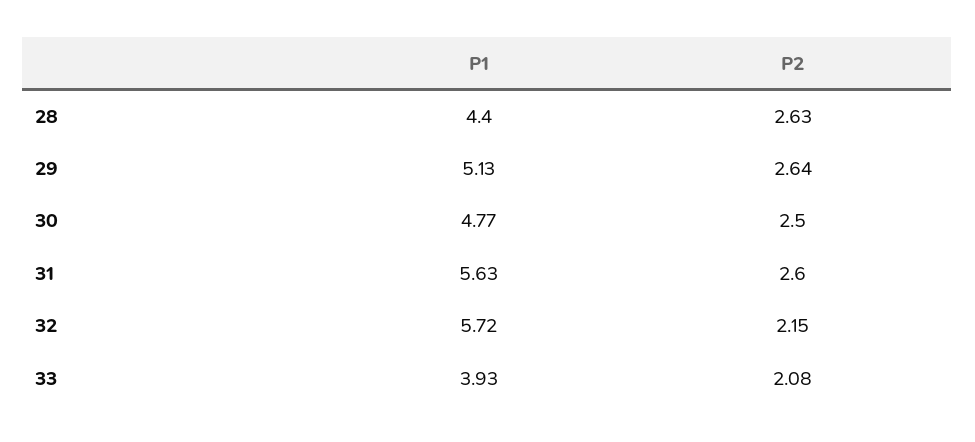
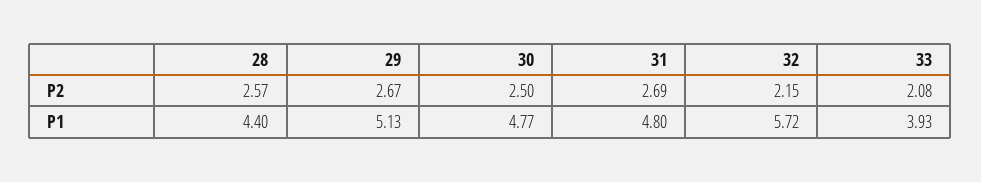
P2, 28: 2.63 -> 2.57
P2, 29: 2.64 -> 2.67
P1, 31: 5.63 -> 4.8
P2, 31: 2.6 -> 2.69

